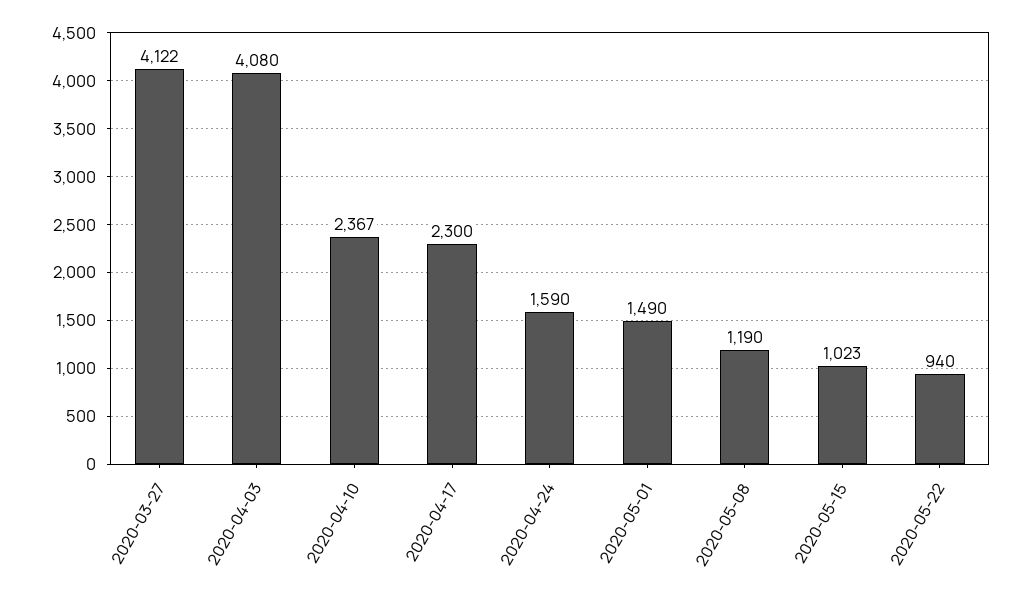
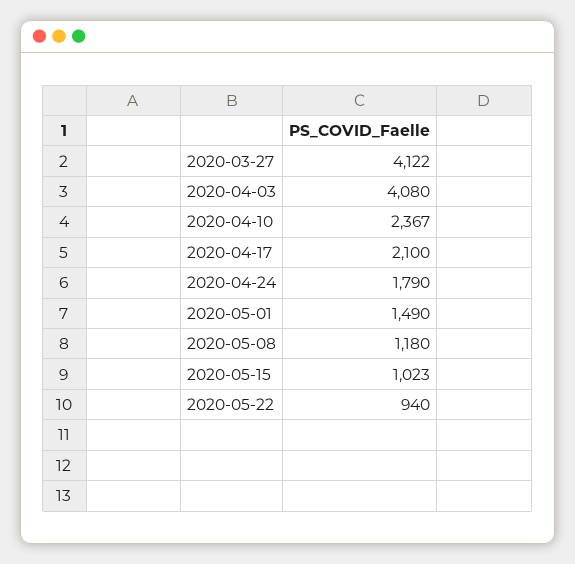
2020-04-17: 2300 -> 2100
2020-04-24: 1590 -> 1790
2020-05-08: 1190 -> 1180

